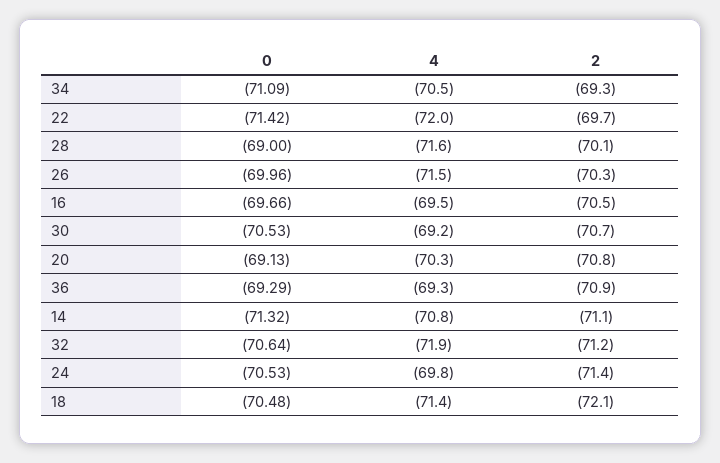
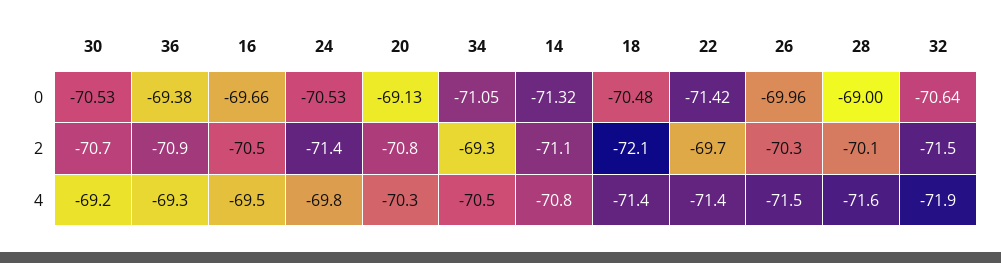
0, 34: -71.09 -> -71.05
4, 22: -72 -> -71.4
0, 36: -69.29 -> -69.38
2, 32: -71.2 -> -71.5

